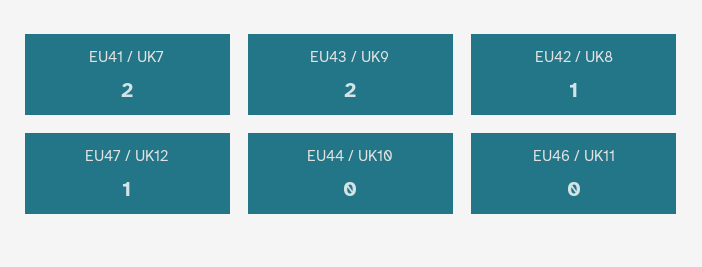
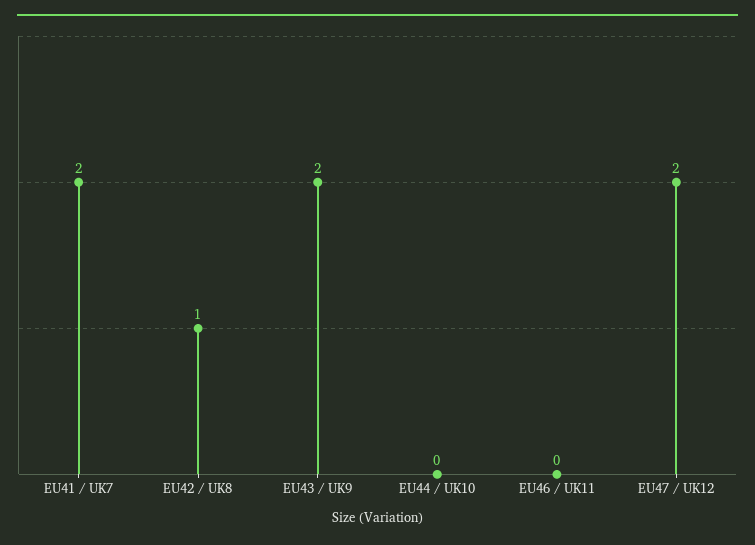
EU47 / UK12: 1 -> 2

